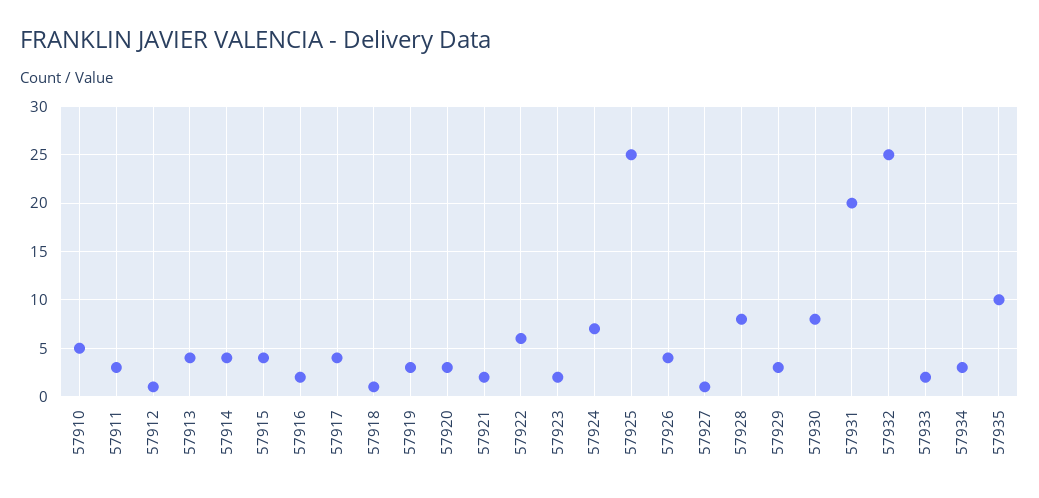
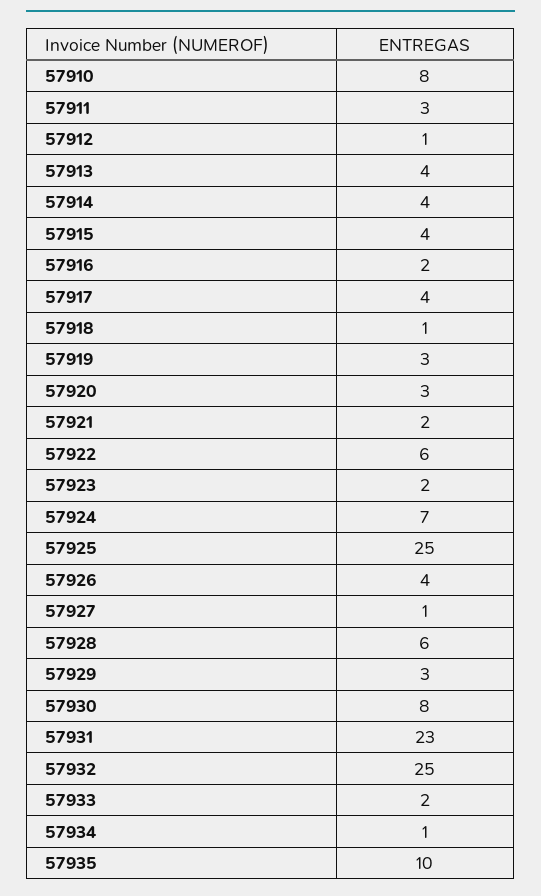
57910: 5 -> 8
57928: 8 -> 6
57931: 20 -> 23
57934: 3 -> 1

